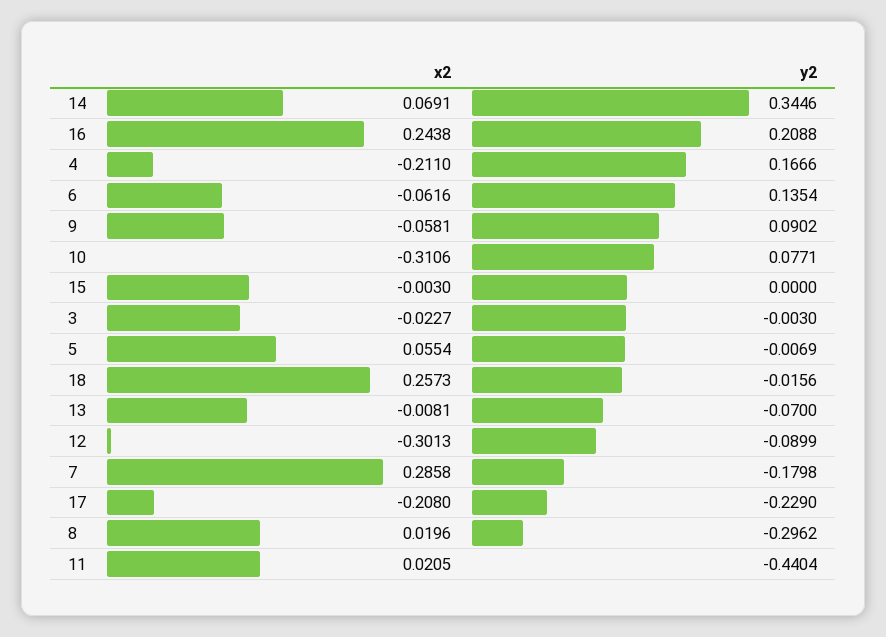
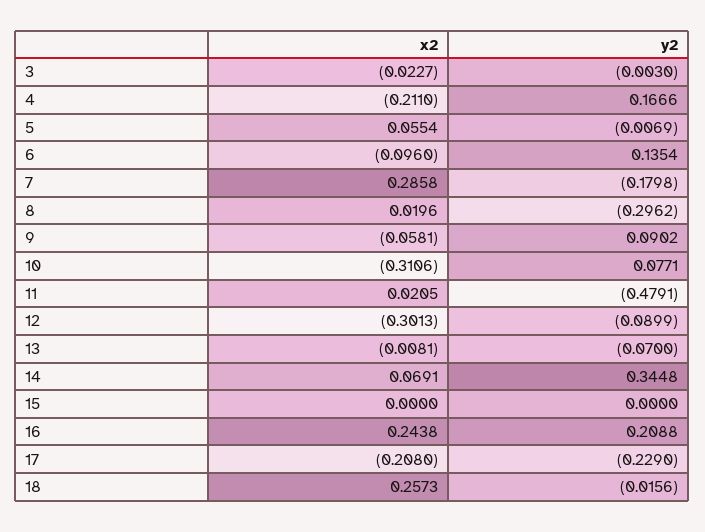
y2, 14: 0.3446 -> 0.3448
x2, 6: -0.0616 -> -0.096
x2, 15: -0.003 -> 0
y2, 11: -0.4404 -> -0.4791

